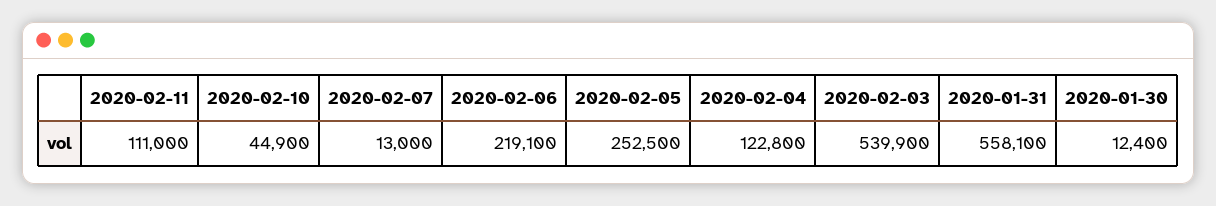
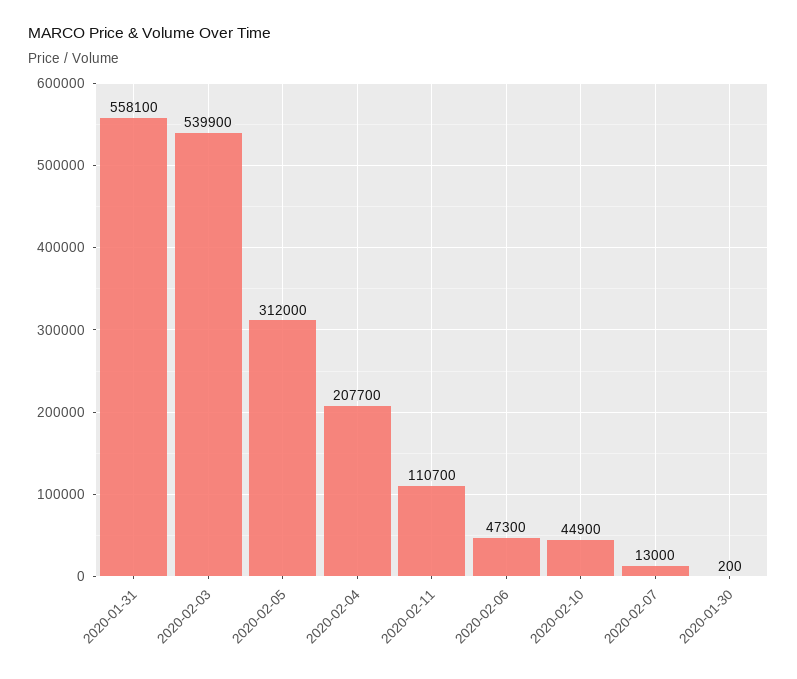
2020-02-11: 111000 -> 110700
2020-02-06: 219100 -> 47300
2020-02-05: 252500 -> 312000
2020-02-04: 122800 -> 207700
2020-01-30: 12400 -> 200

